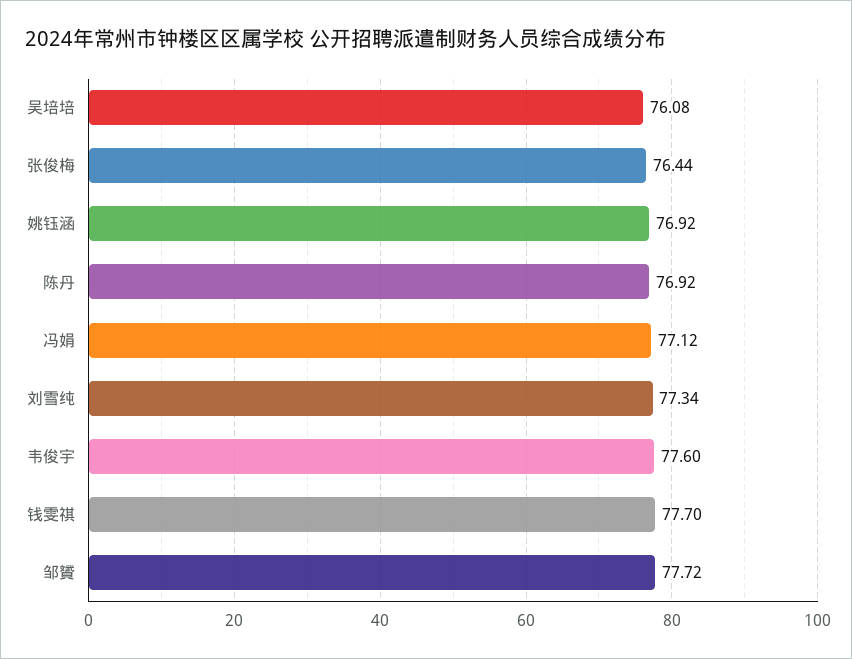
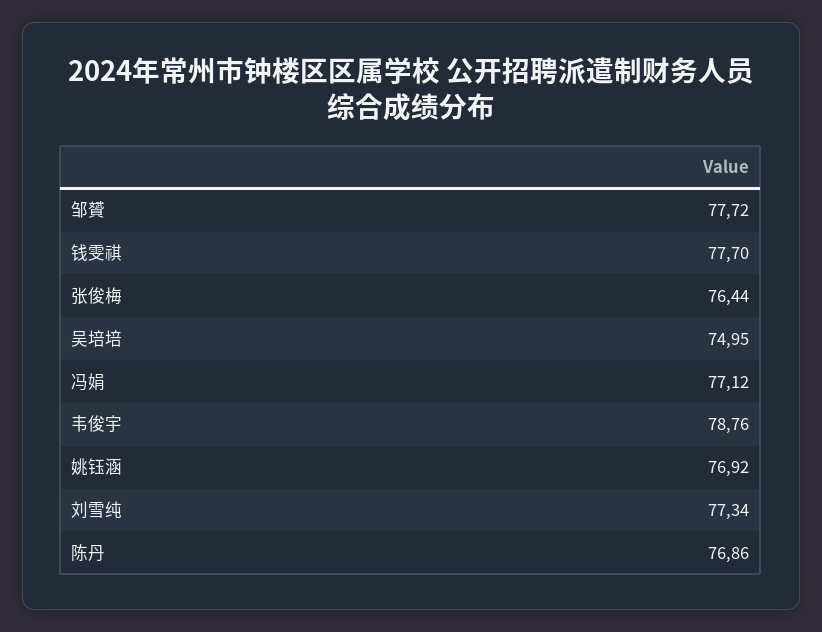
吴培培: 76.08 -> 74.95
陈丹: 76.92 -> 76.86
韦俊宇: 77.6 -> 78.76

